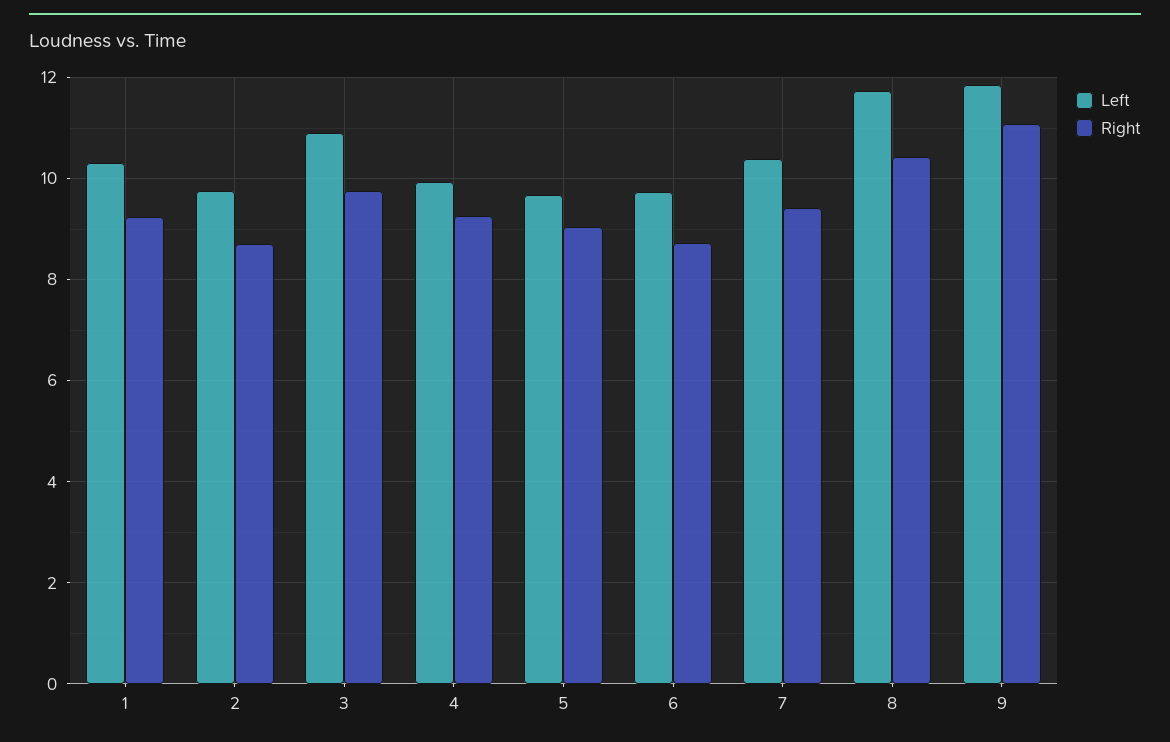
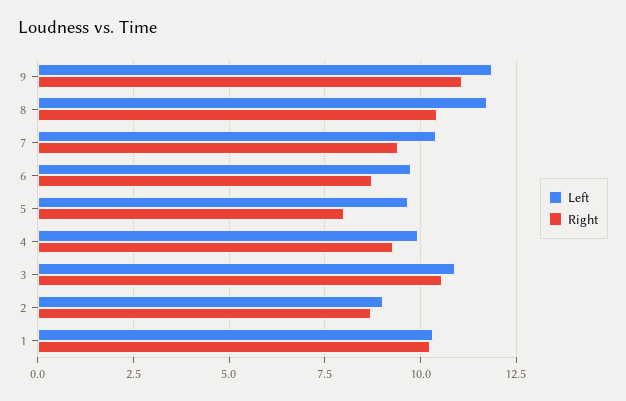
Right, 1: 9.2 -> 10.25
Left, 2: 9.8 -> 9
Right, 3: 9.8 -> 10.5
Right, 5: 9 -> 8

